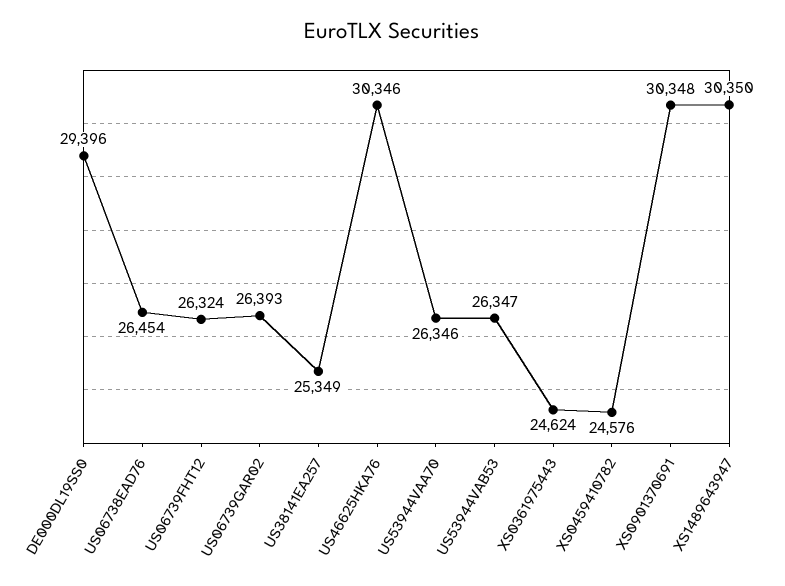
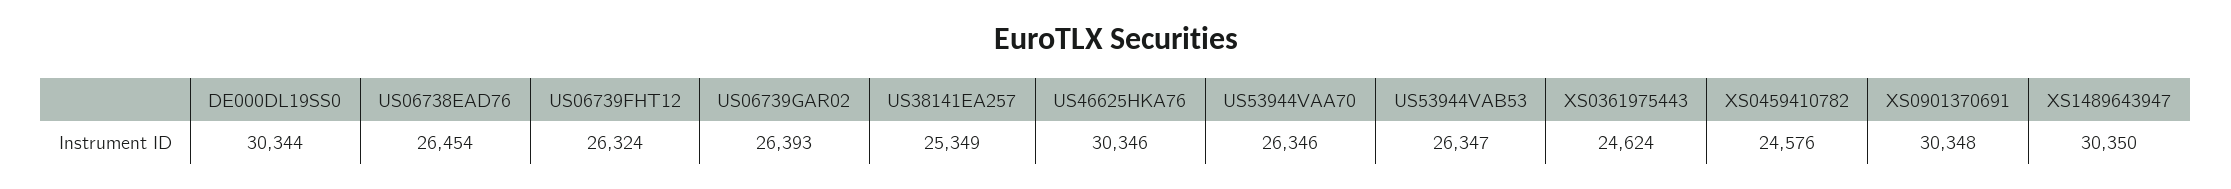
DE000DL19SS0: 29396 -> 30344

